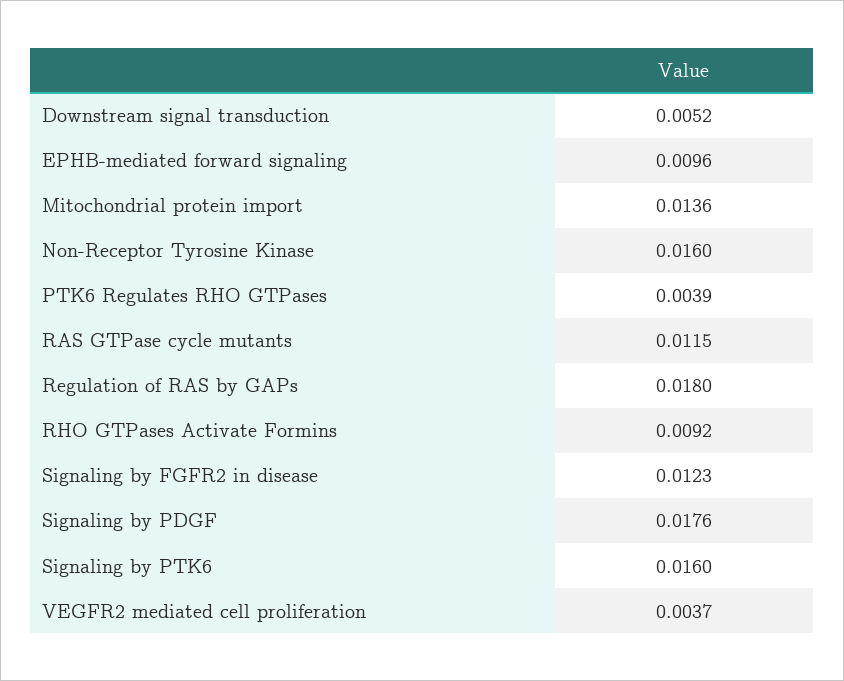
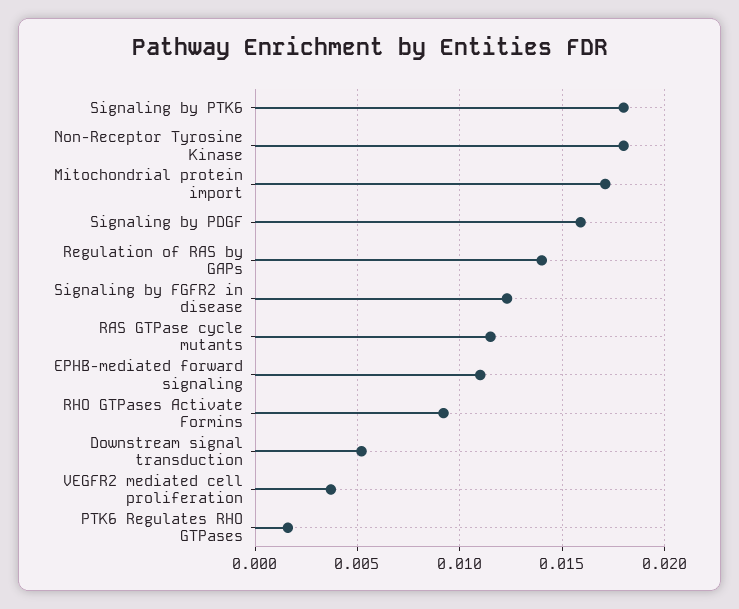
EPHB-mediated forward signaling: 0.0096 -> 0.011
Mitochondrial protein import: 0.0136 -> 0.017
Non-Receptor Tyrosine Kinase: 0.016 -> 0.018
PTK6 Regulates RHO GTPases: 0.0039 -> 0.0015
Regulation of RAS by GAPs: 0.018 -> 0.014
Signaling by PDGF: 0.0176 -> 0.016
Signaling by PTK6: 0.016 -> 0.018

